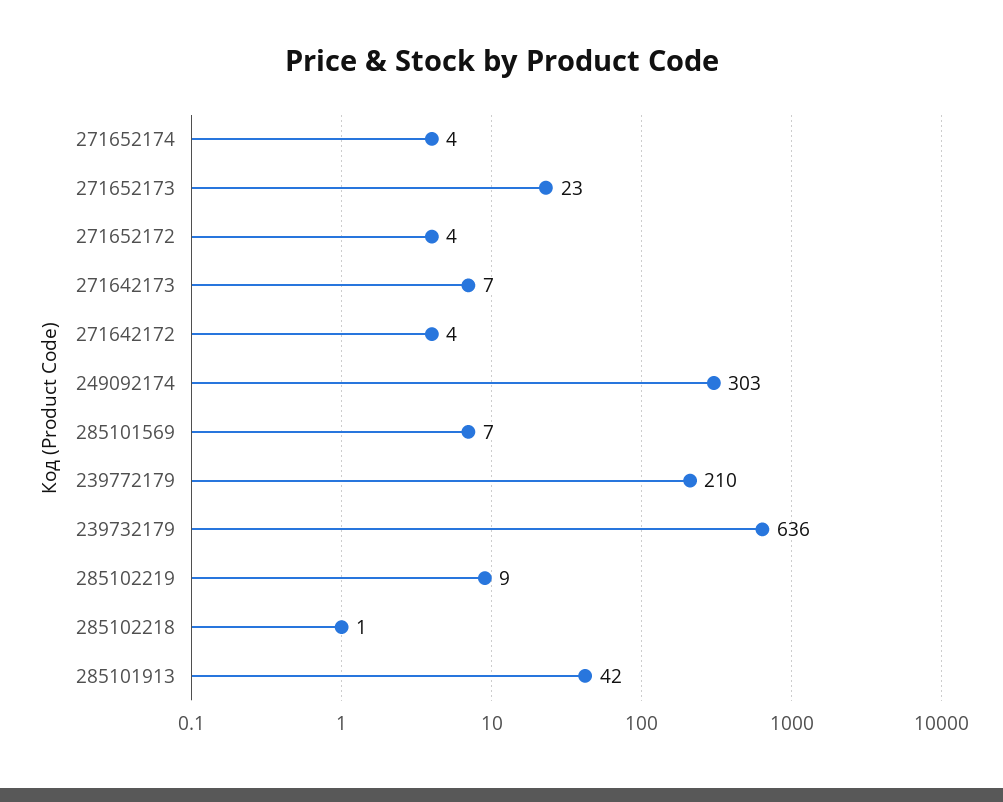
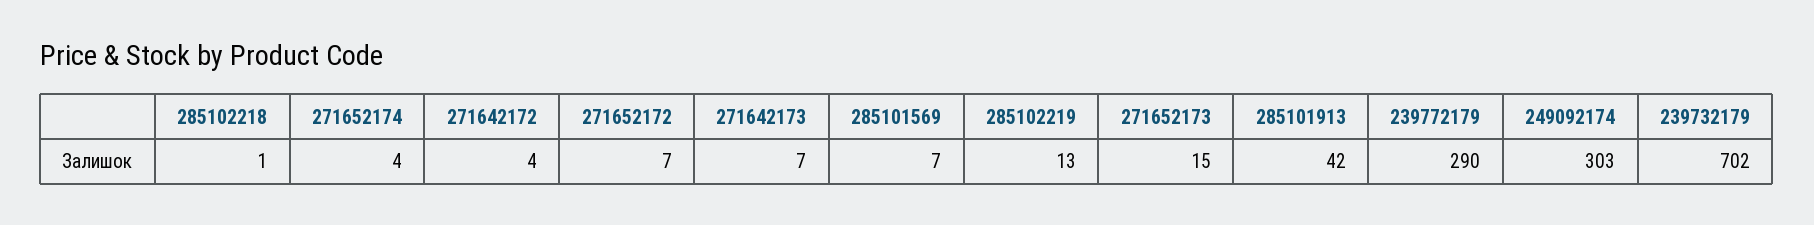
271652173: 23 -> 15
271652172: 4 -> 7
239772179: 210 -> 290
239732179: 636 -> 702
285102219: 9 -> 13

